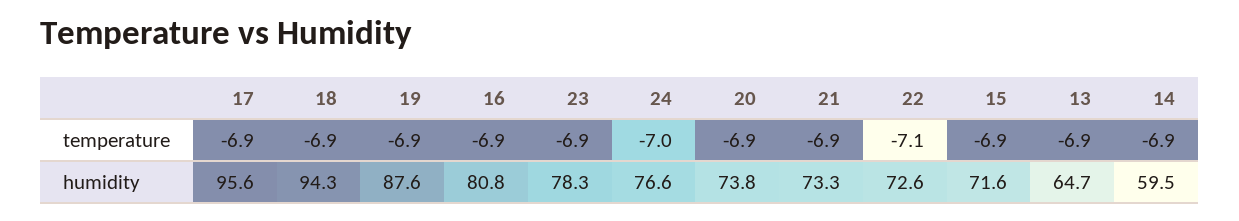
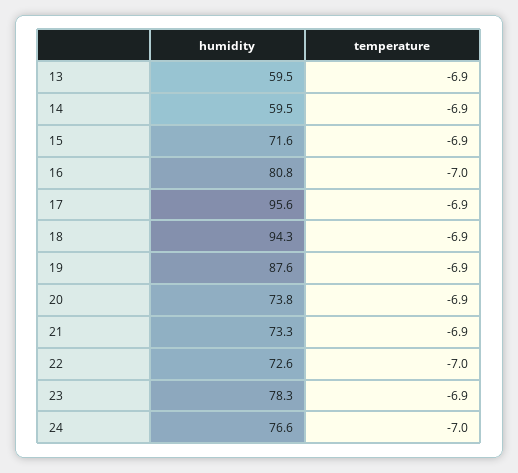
16, temperature: -6.9 -> -7
22, temperature: -7.1 -> -7
13, humidity: 64.7 -> 59.5

